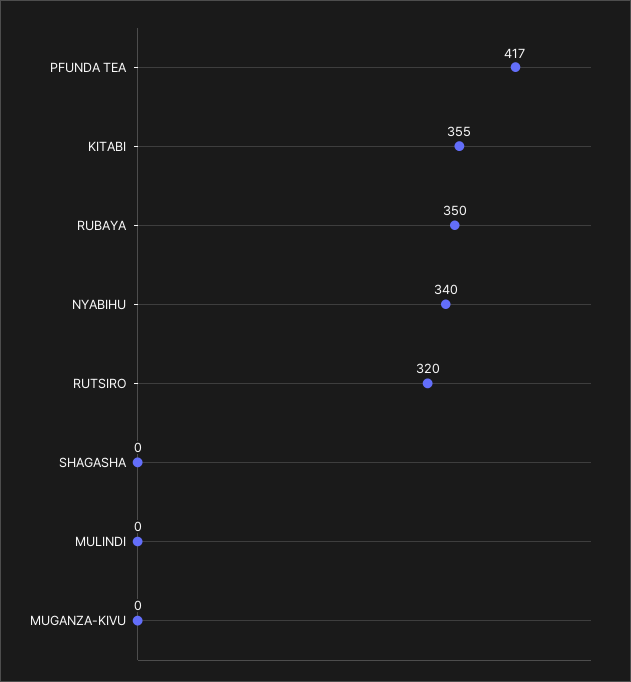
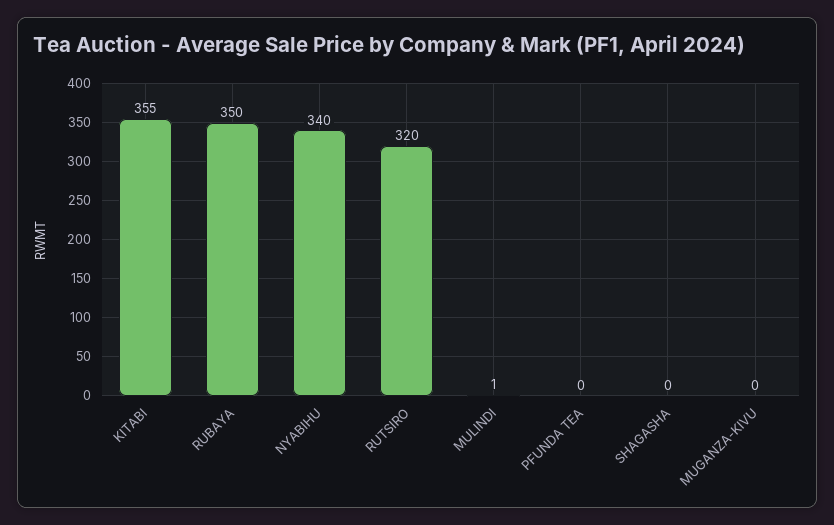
PFUNDA TEA: 417 -> 0
MULINDI: 0 -> 1

